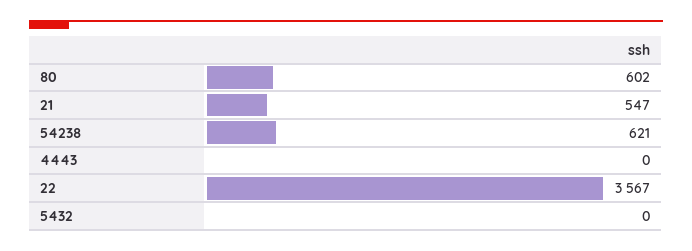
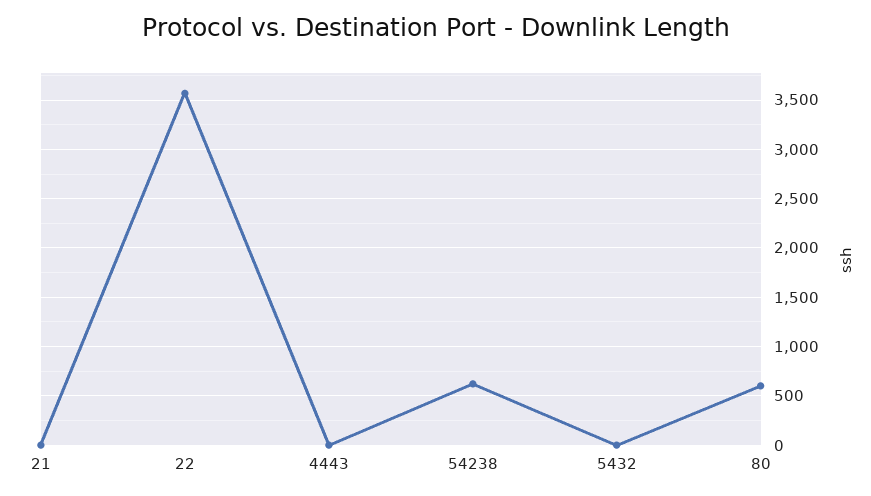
21: 547 -> 0

